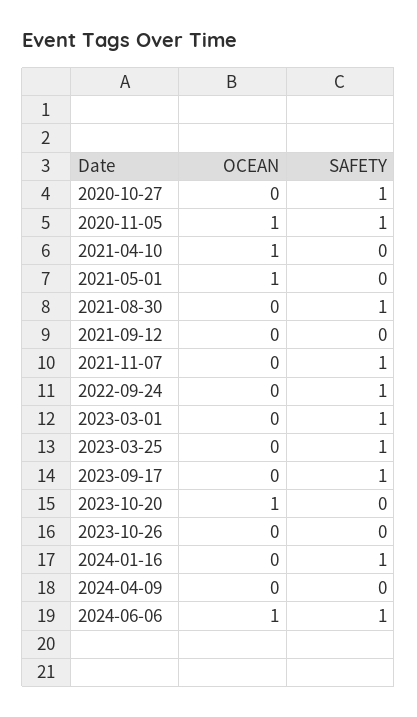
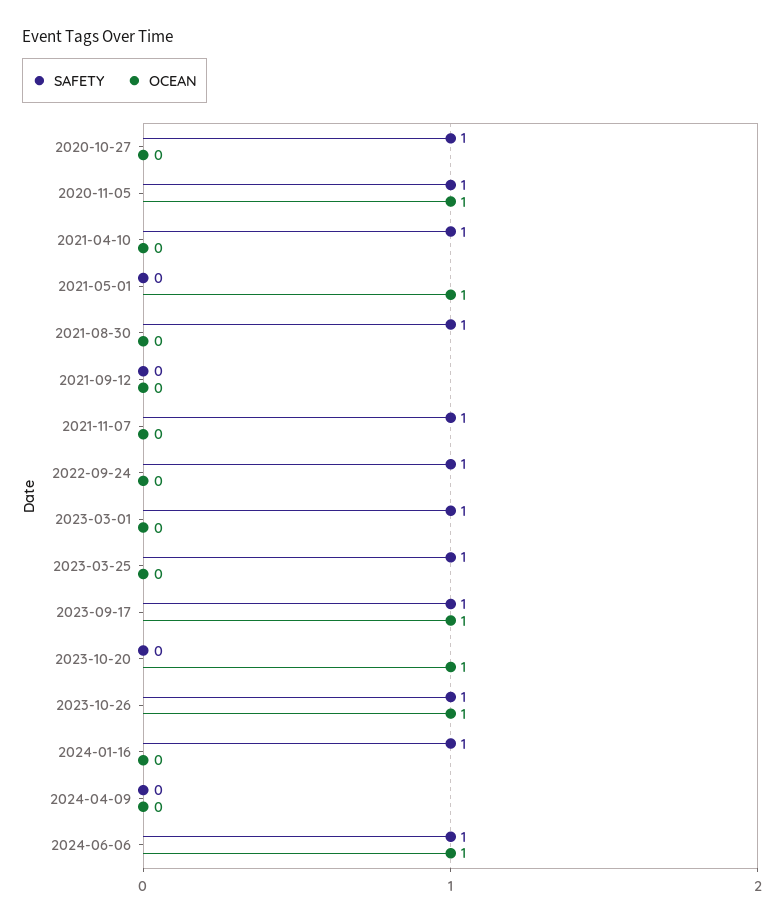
OCEAN, 2021-04-10: 1 -> 0
SAFETY, 2021-04-10: 0 -> 1
OCEAN, 2023-09-17: 0 -> 1
OCEAN, 2023-10-26: 0 -> 1
SAFETY, 2023-10-26: 0 -> 1

